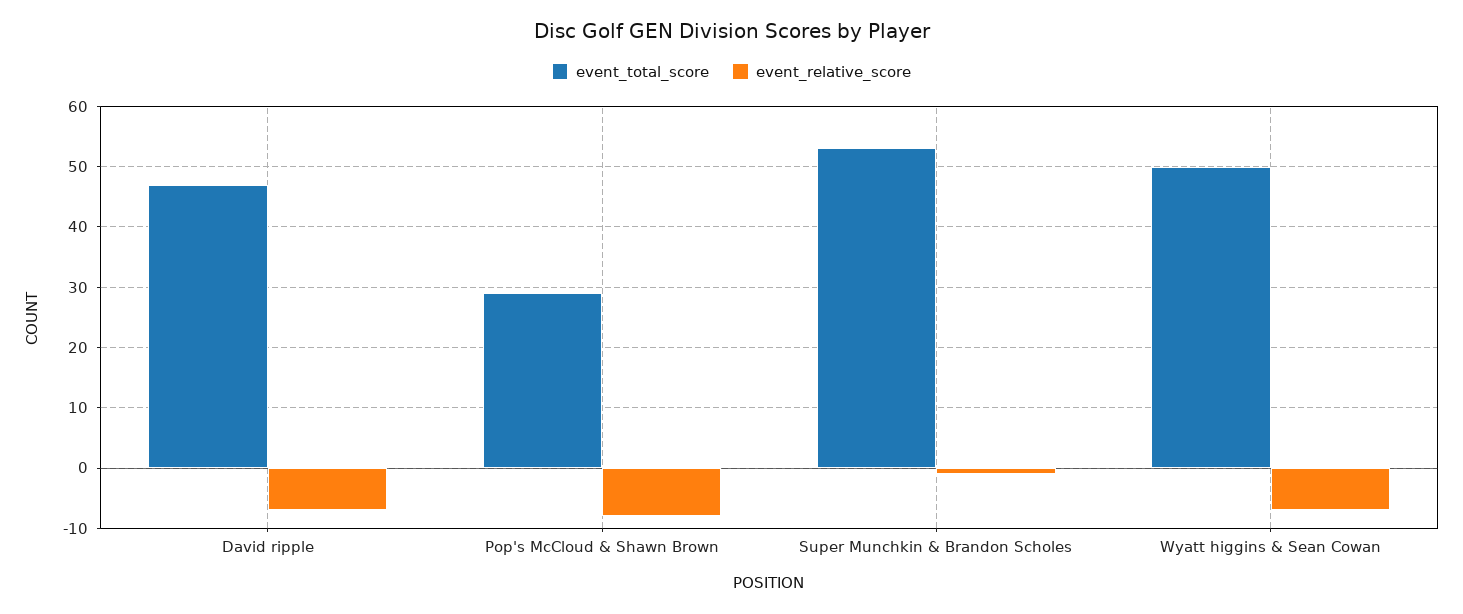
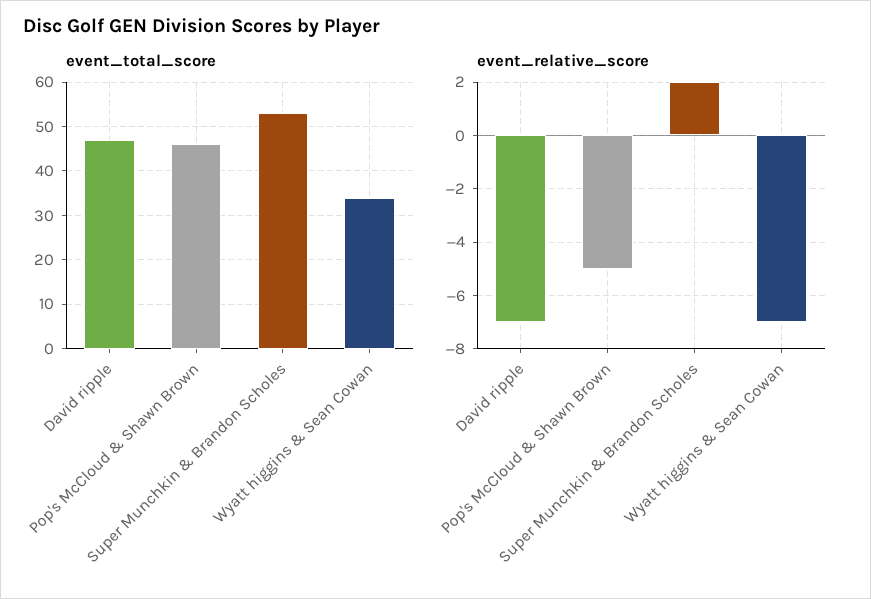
event_total_score, Pop's McCloud & Shawn Brown: 29 -> 45
event_relative_score, Pop's McCloud & Shawn Brown: -8 -> -5
event_relative_score, Super Munchkin & Brandon Scholes: -1 -> 2
event_total_score, Wyatt higgins & Sean Cowan: 50 -> 35

